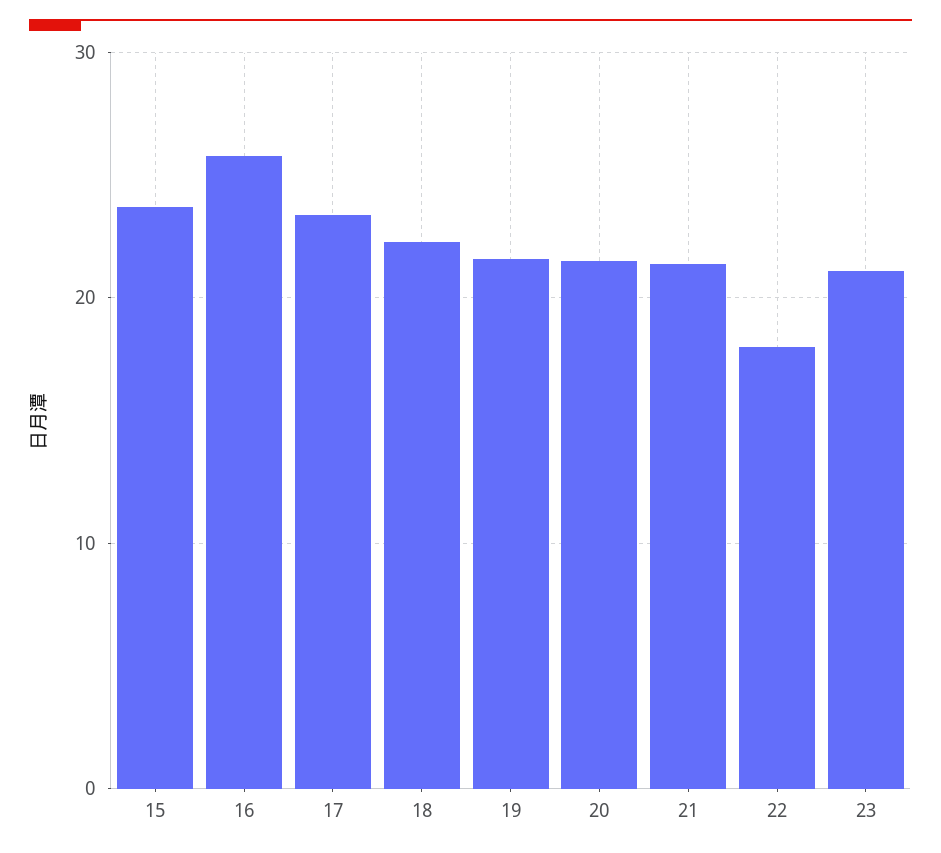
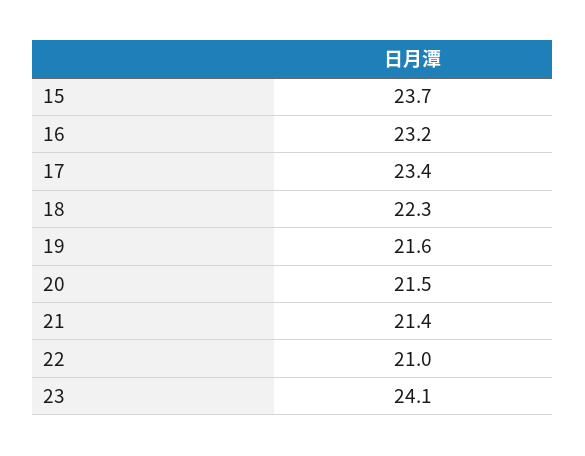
16: 26 -> 23.2
22: 18 -> 21
23: 21 -> 24.1

